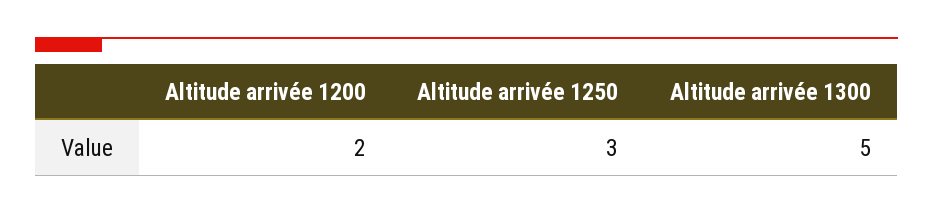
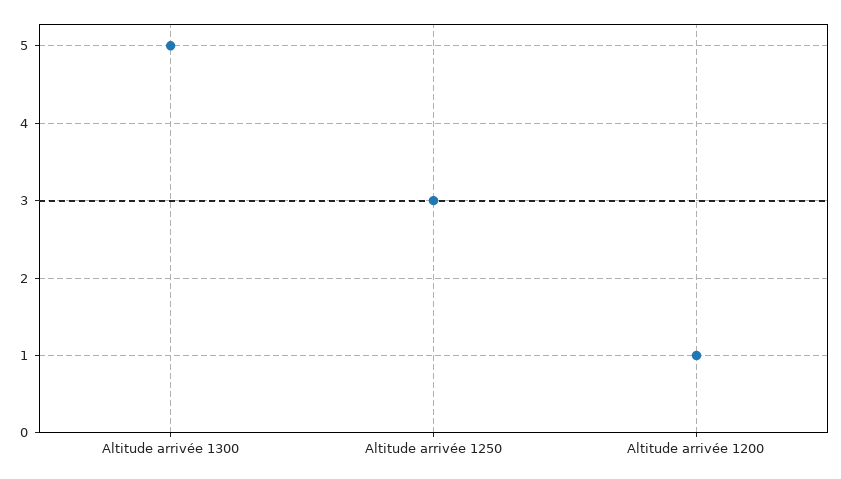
Altitude arrivée 1200: 2 -> 1

